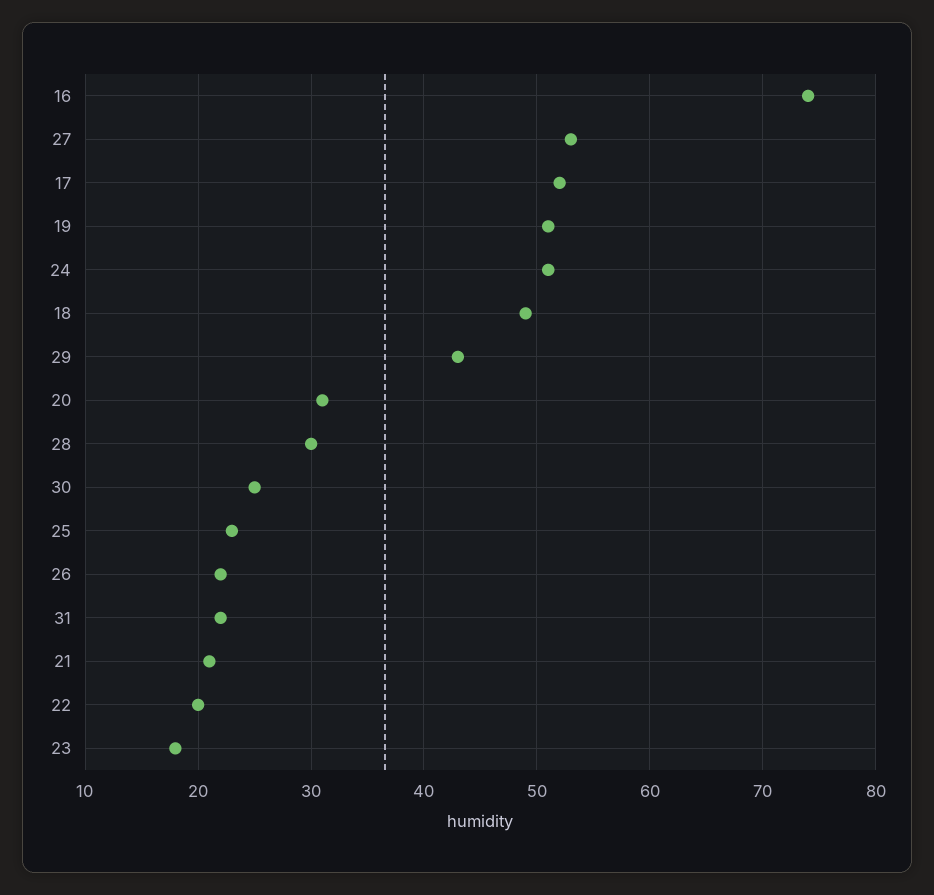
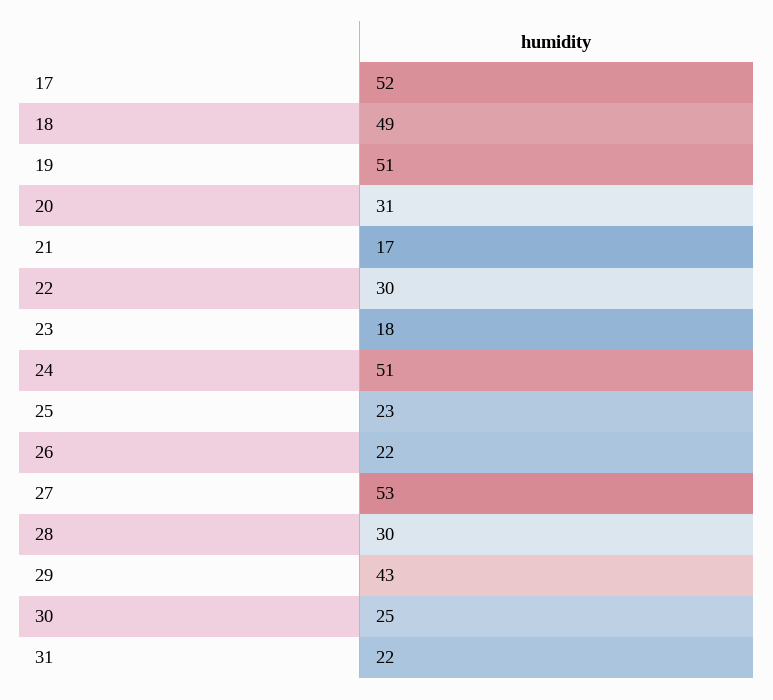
16: 74 -> none
21: 21 -> 17
22: 20 -> 30

